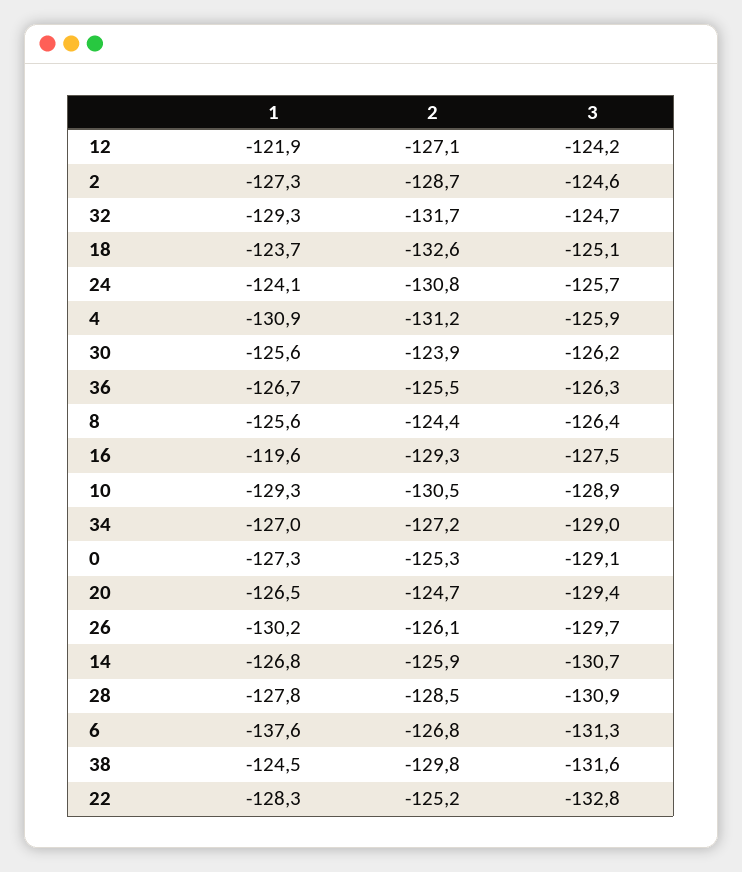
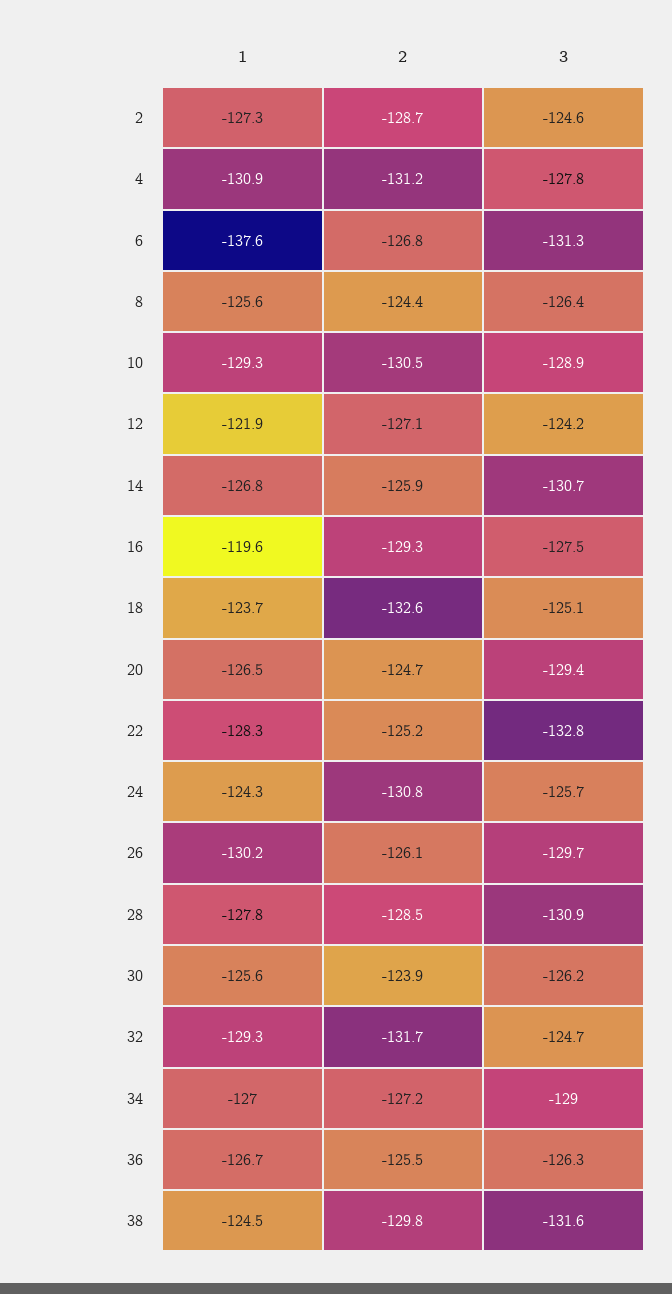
1, 24: -124.1 -> -124.3
3, 4: -125.9 -> -127.8
1, 0: -127.3 -> none
2, 0: -125.3 -> none
3, 0: -129.1 -> none

